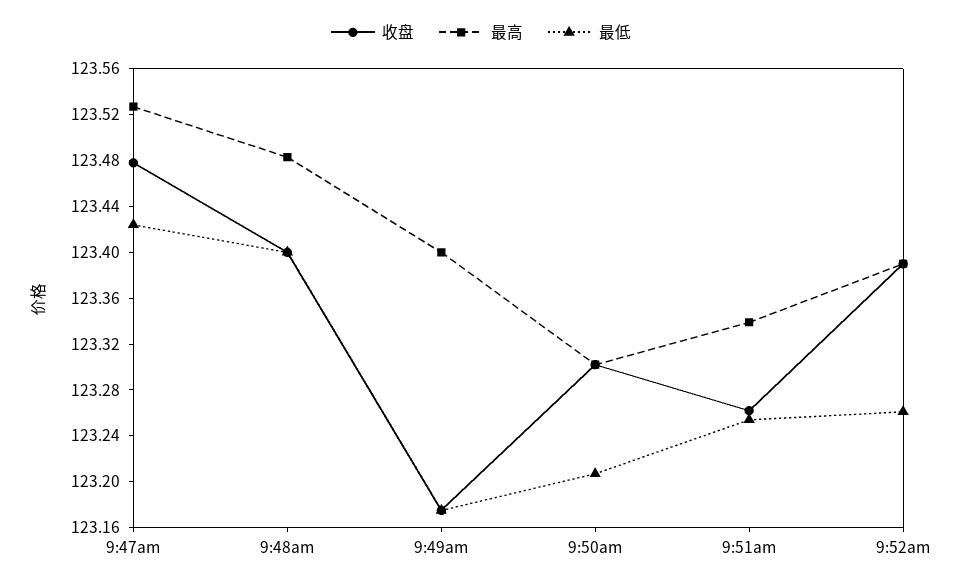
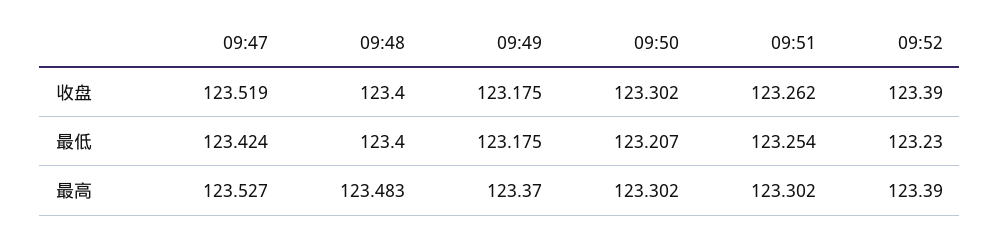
收盘, 9:47am: 123.48 -> 123.519
最高, 9:49am: 123.4 -> 123.37
最高, 9:51am: 123.34 -> 123.302
最低, 9:52am: 123.26 -> 123.23

